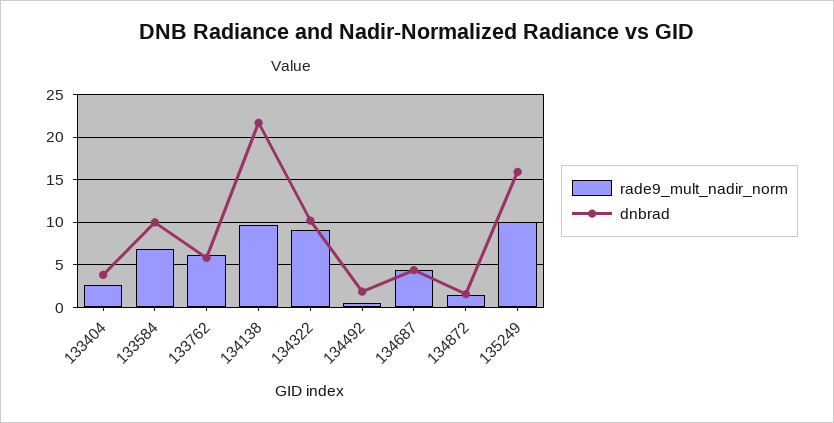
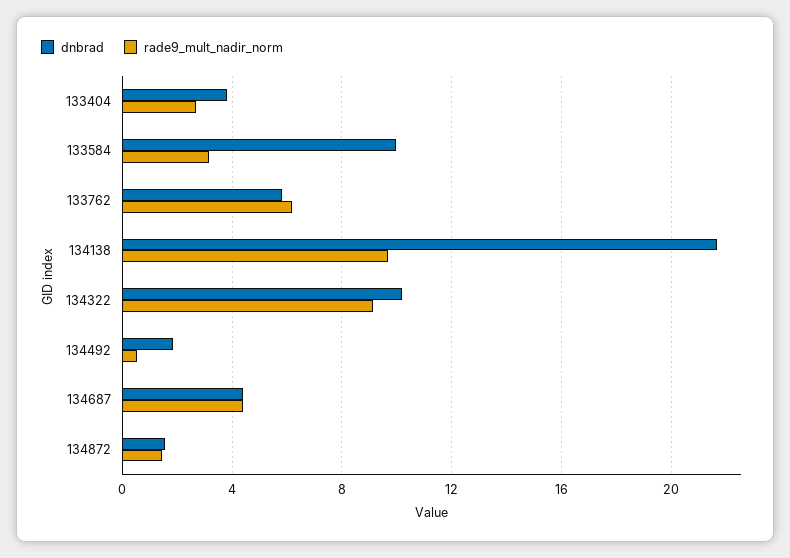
rade9_mult_nadir_norm, 133584: 7 -> 3
rade9_mult_nadir_norm, 135249: 10 -> none
dnbrad, 135249: 16 -> none

